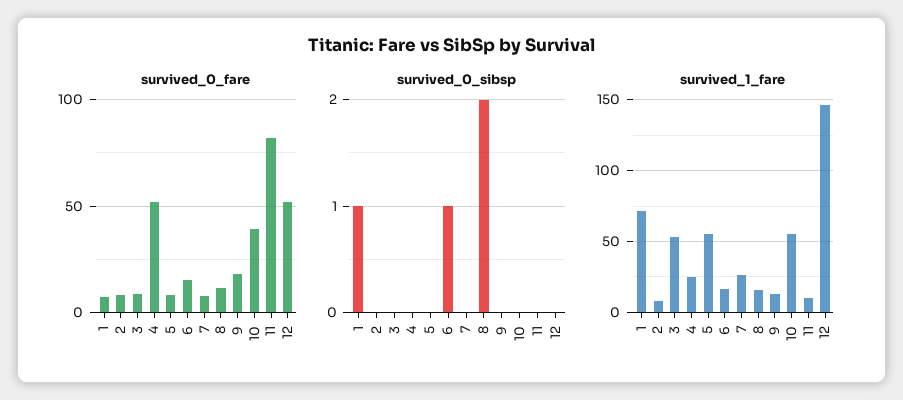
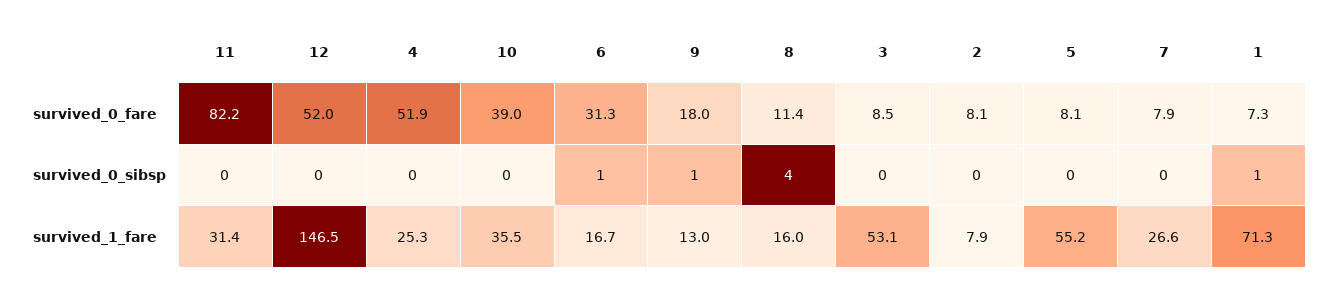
survived_0_fare, 6: 15 -> 31.3
survived_0_sibsp, 8: 2 -> 4
survived_0_sibsp, 9: 0 -> 1
survived_1_fare, 10: 55 -> 35.5
survived_1_fare, 11: 10 -> 31.4

